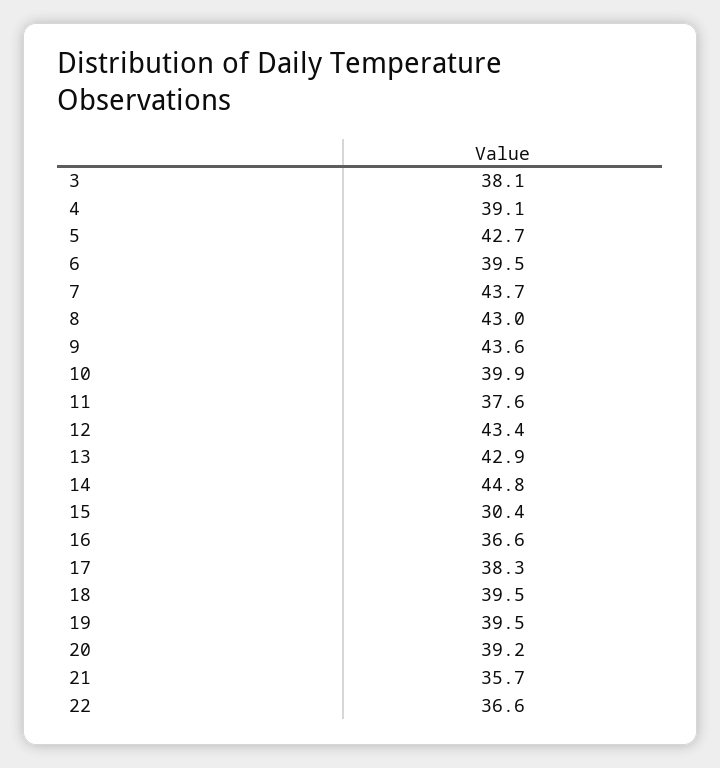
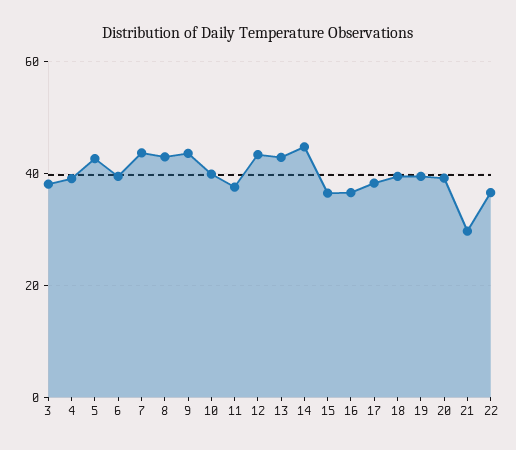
15: 30.4 -> 36
21: 35.7 -> 30

